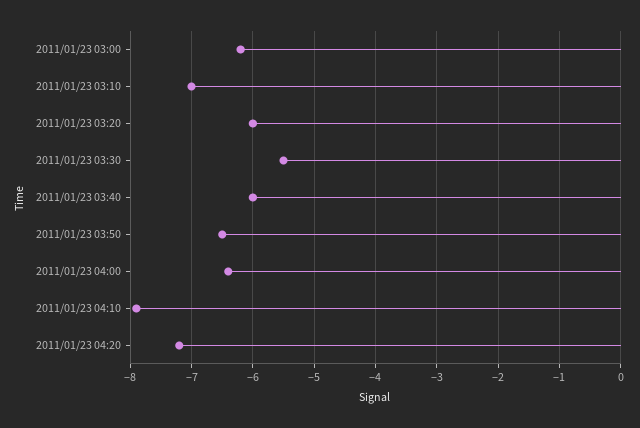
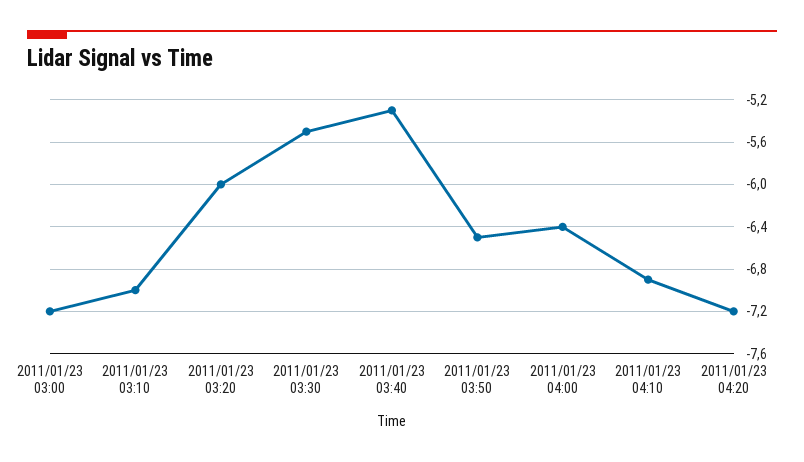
2011/01/23 03:00: -6.2 -> -7.2
2011/01/23 03:40: -6 -> -5.3
2011/01/23 04:10: -7.9 -> -6.9

